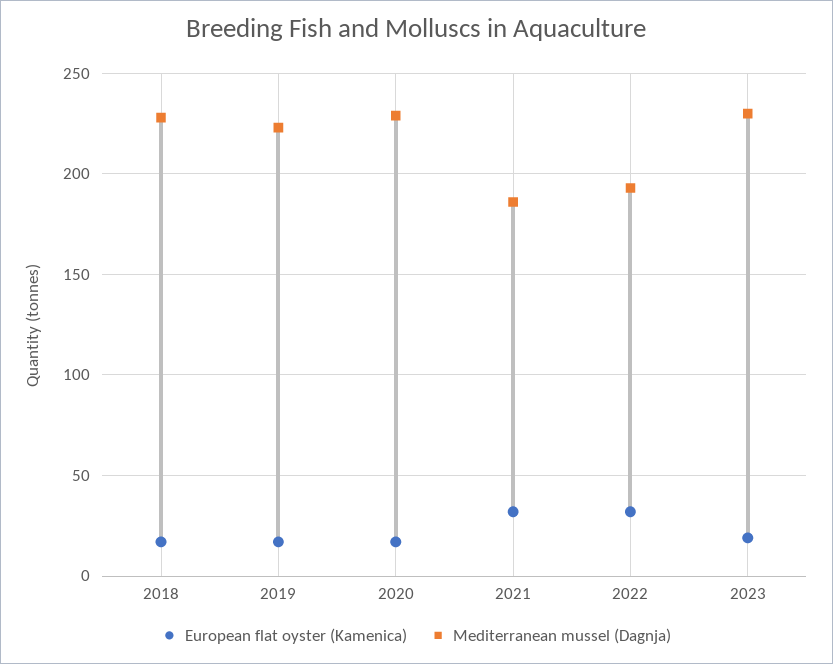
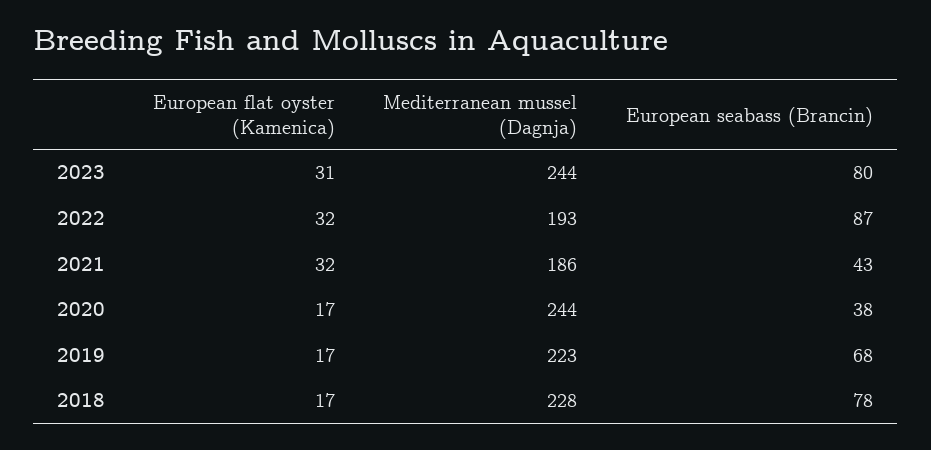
Mediterranean mussel (Dagnja), 2020: 230 -> 244
European flat oyster (Kamenica), 2023: 20 -> 31
Mediterranean mussel (Dagnja), 2023: 230 -> 244
European seabass (Brancin), 2023: none -> 80
European seabass (Brancin), 2022: none -> 87
European seabass (Brancin), 2021: none -> 43
European seabass (Brancin), 2020: none -> 38
European seabass (Brancin), 2019: none -> 68
European seabass (Brancin), 2018: none -> 78

